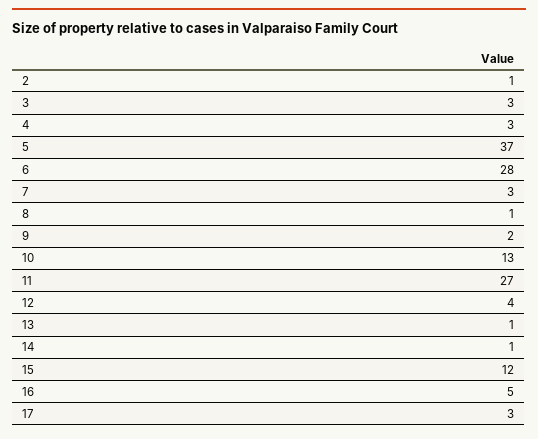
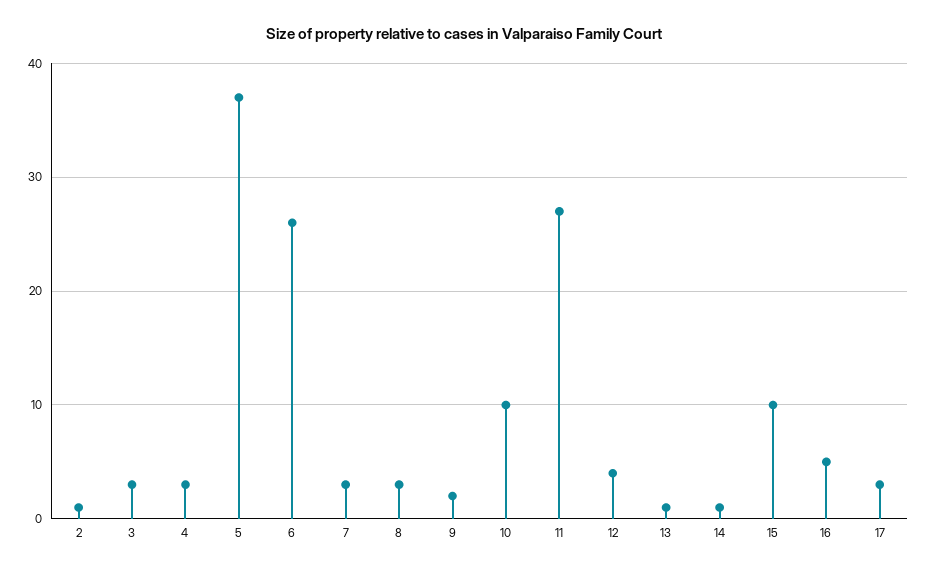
6: 28 -> 26
8: 1 -> 3
10: 13 -> 10
15: 12 -> 10

